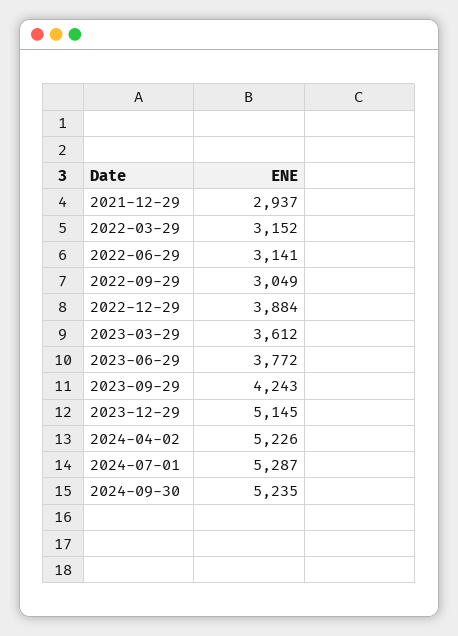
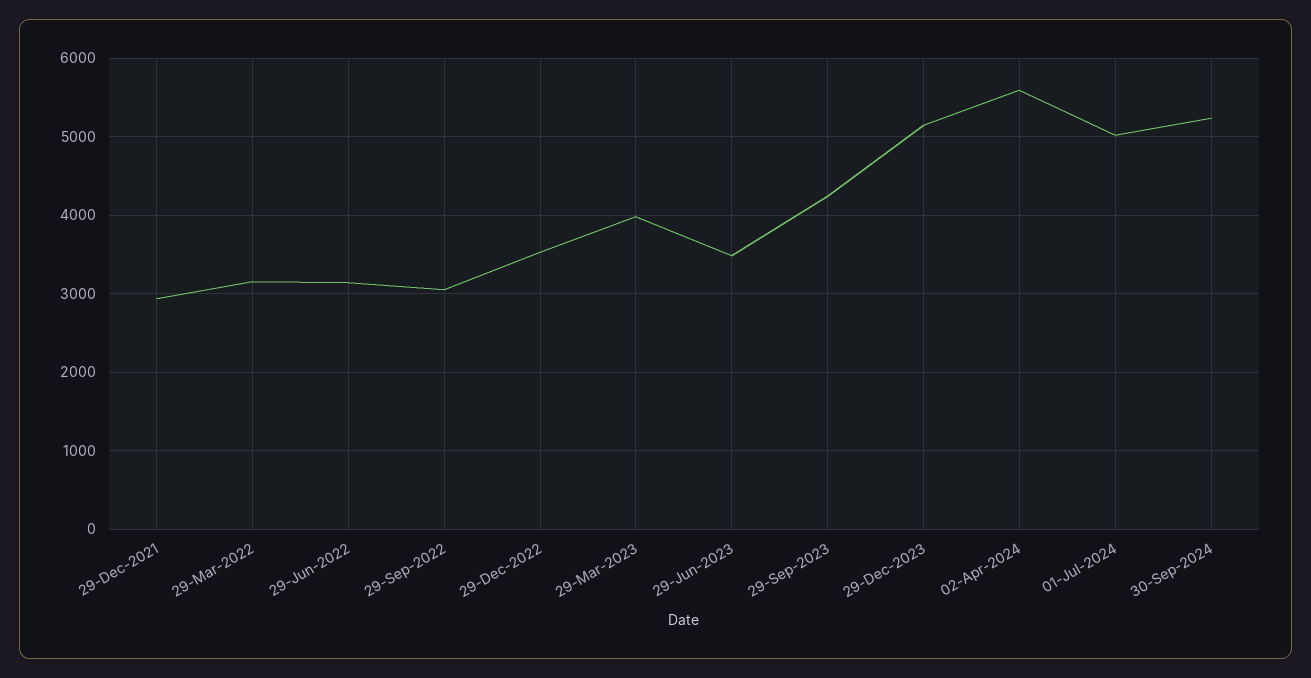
2022-12-29: 3884 -> 3500
2023-03-29: 3612 -> 4000
2023-06-29: 3772 -> 3500
2024-04-02: 5226 -> 5600
2024-07-01: 5287 -> 5000

